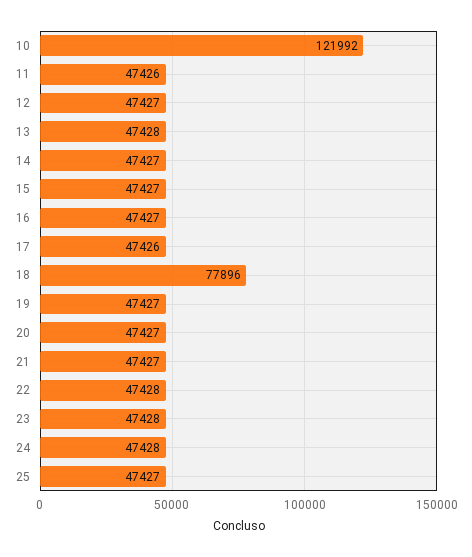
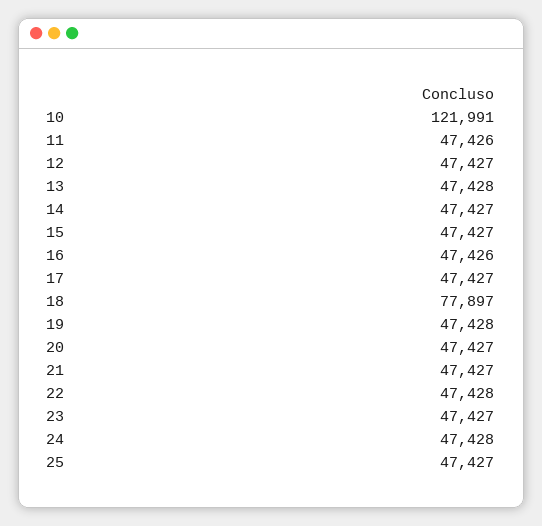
10: 121992 -> 121991
16: 47427 -> 47426
17: 47426 -> 47427
18: 77896 -> 77897
19: 47427 -> 47428
23: 47428 -> 47427

